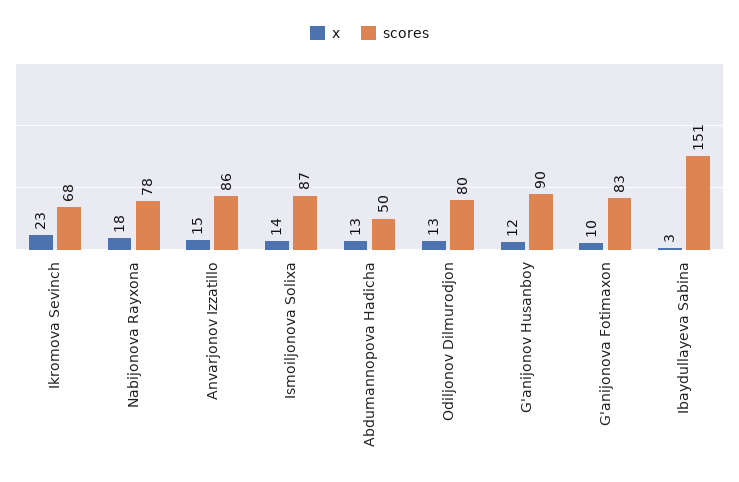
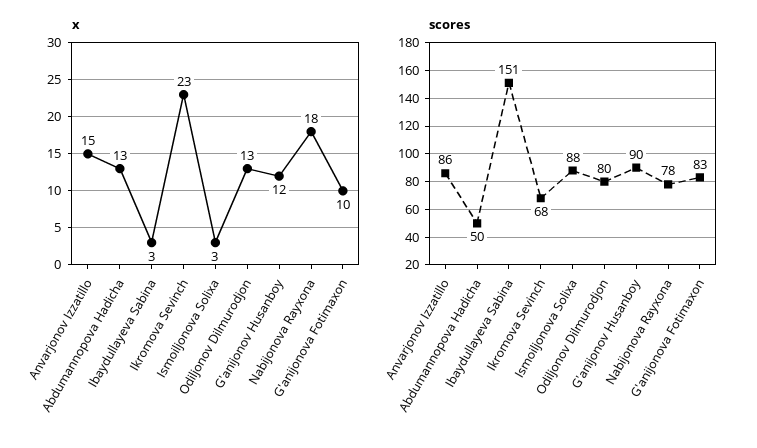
x, Ismoiljonova Solixa: 14 -> 3
scores, Ismoiljonova Solixa: 87 -> 88

